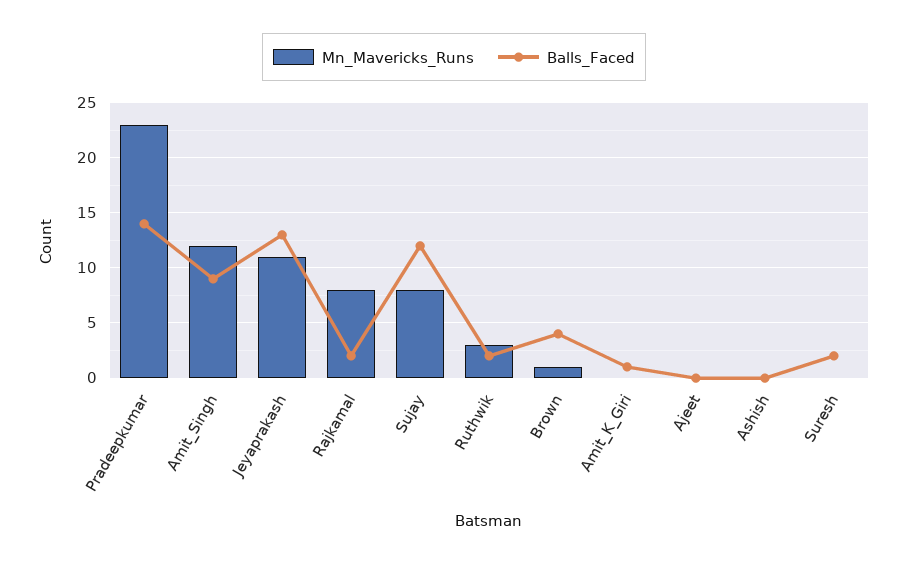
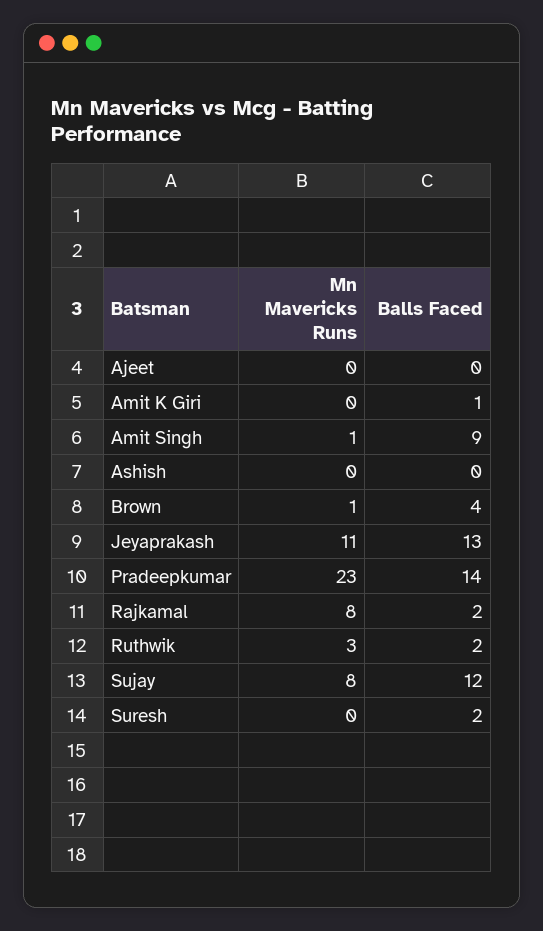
Mn_Mavericks_Runs, Amit_Singh: 12 -> 1

